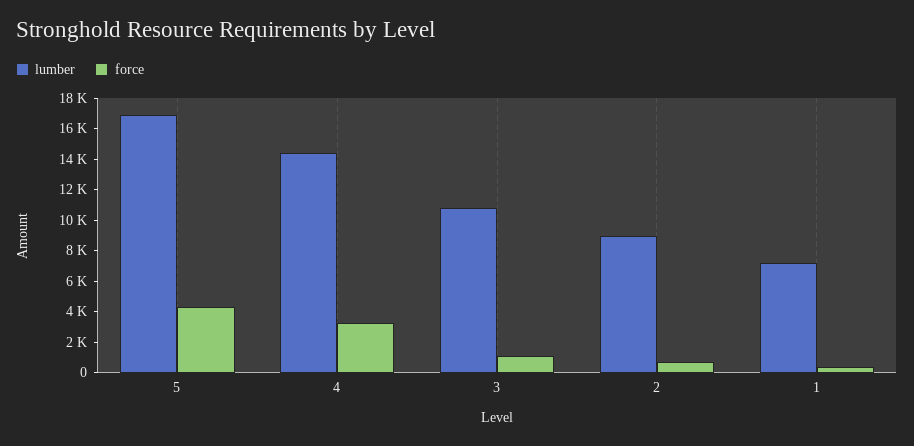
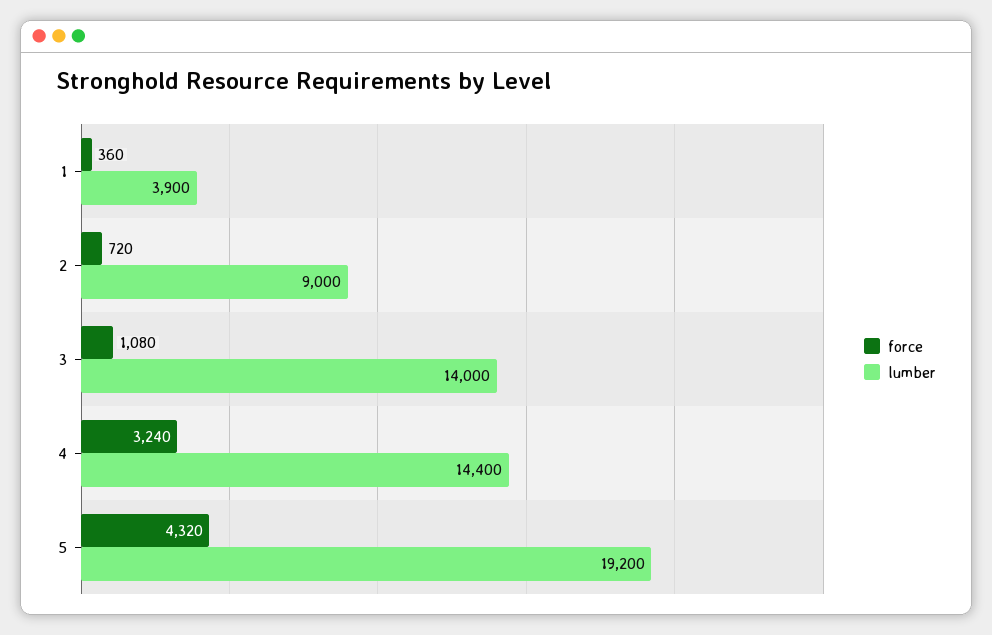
lumber, 5: 17000 -> 19200
lumber, 3: 11000 -> 14000
lumber, 1: 7000 -> 3900

